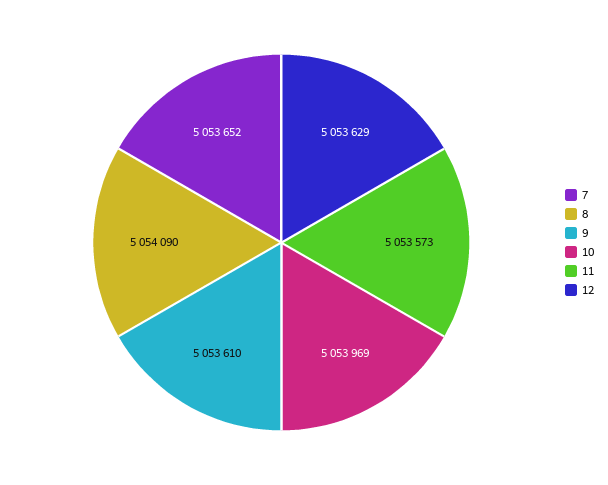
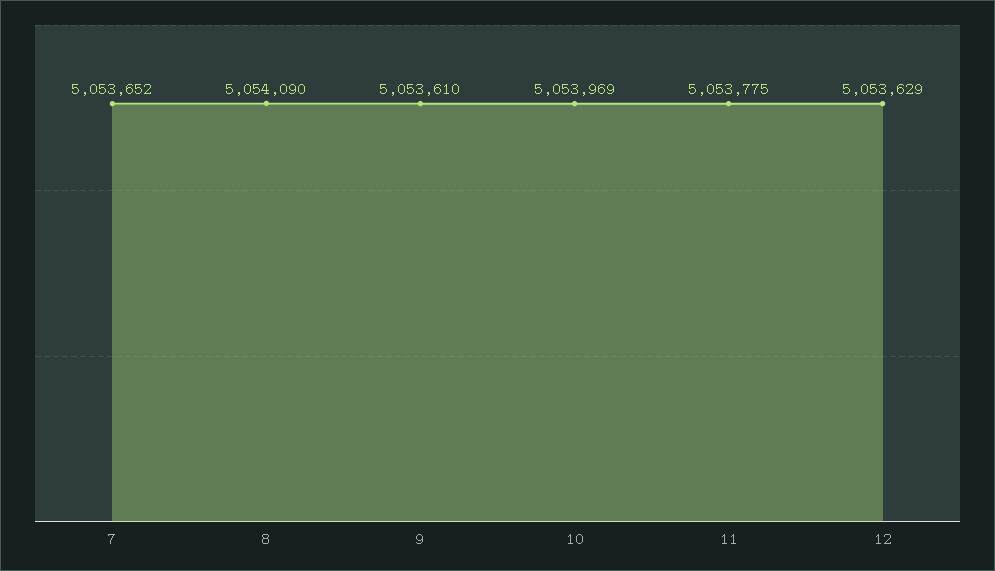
11: 5053573 -> 5053775

